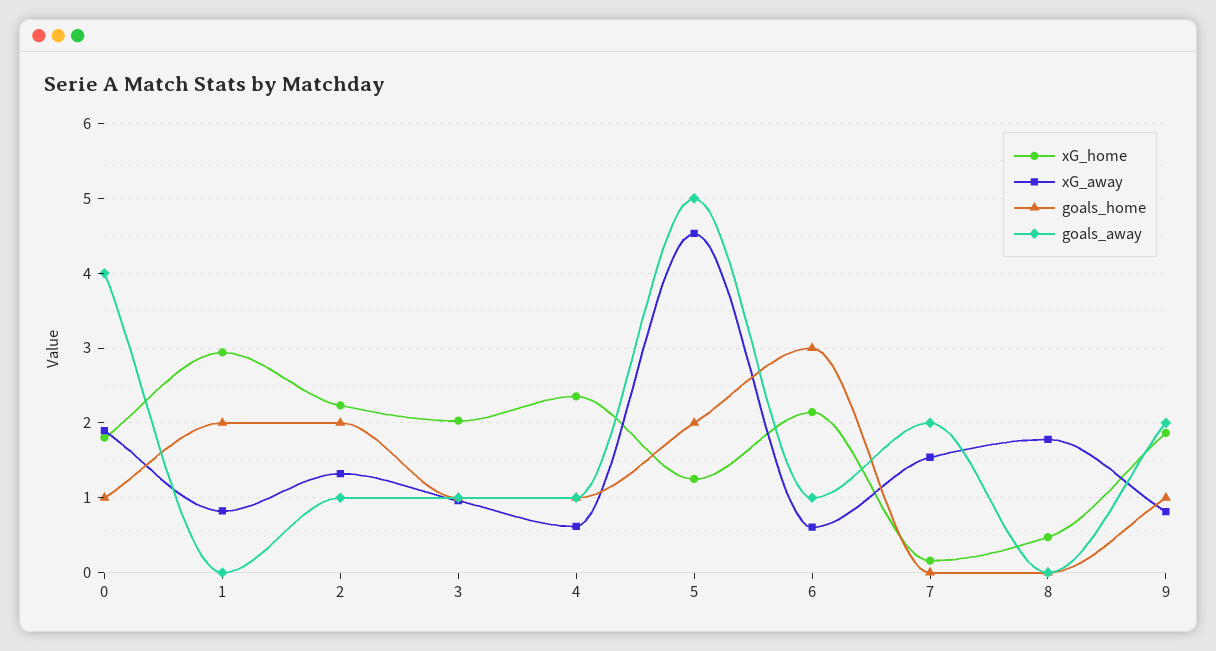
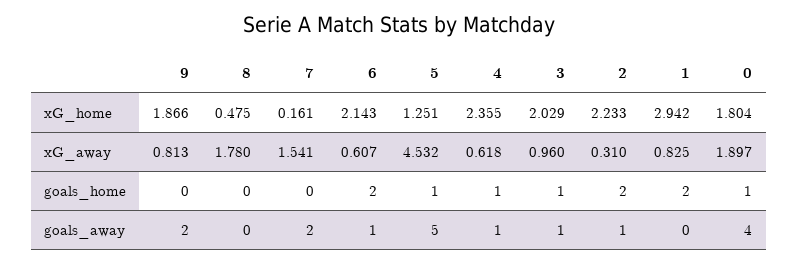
xG_away, 2: 1.3 -> 0.31
goals_home, 5: 2 -> 1
goals_home, 6: 3 -> 2
goals_home, 9: 1 -> 0

